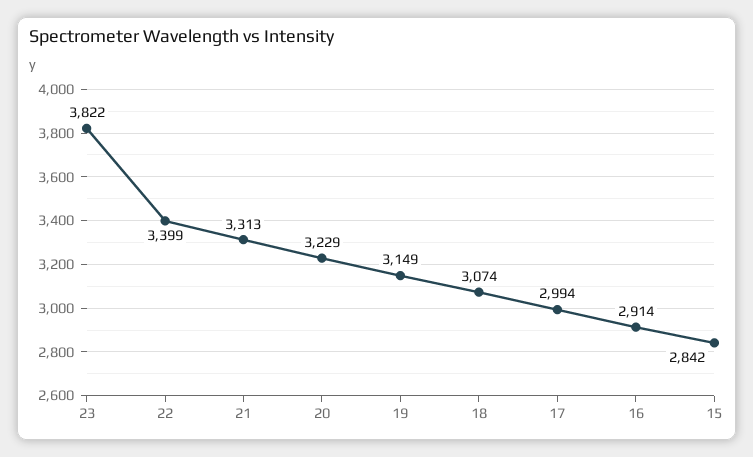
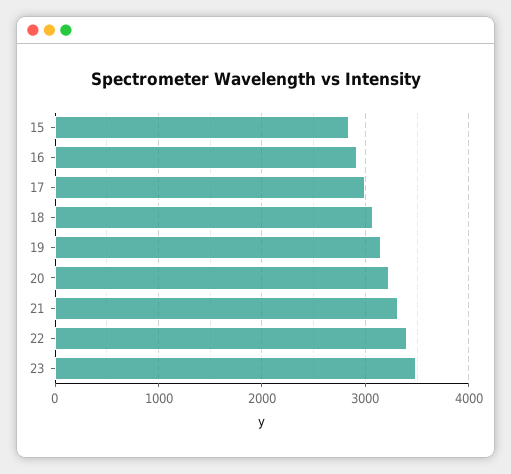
23: 3822 -> 3500

